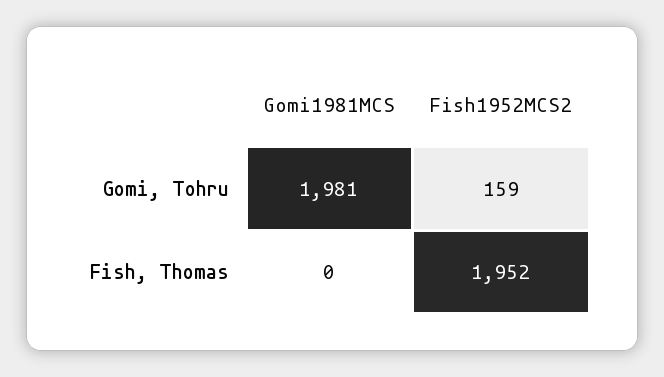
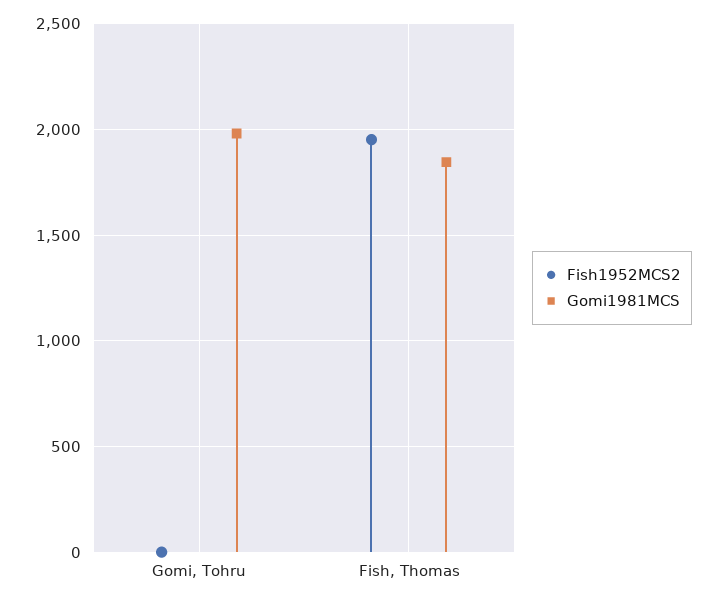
Fish1952MCS2, Gomi, Tohru: 159 -> 0
Gomi1981MCS, Fish, Thomas: 0 -> 1850

